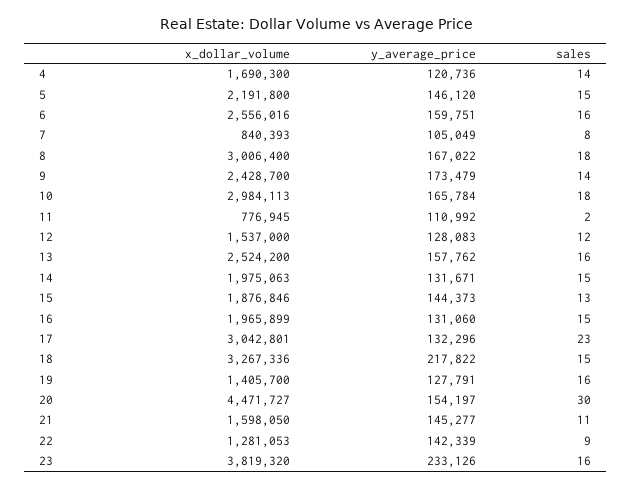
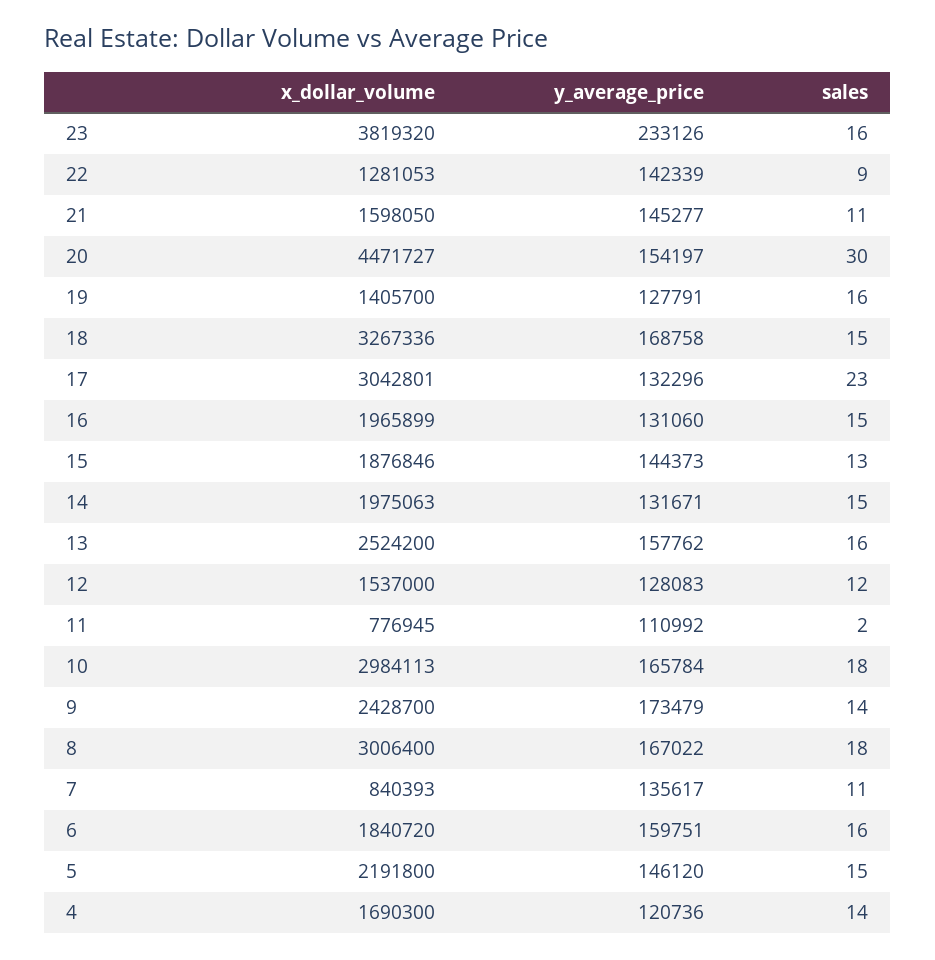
x_dollar_volume, 6: 2556016 -> 1840720
y_average_price, 7: 105049 -> 135617
sales, 7: 8 -> 11
y_average_price, 18: 217822 -> 168758

